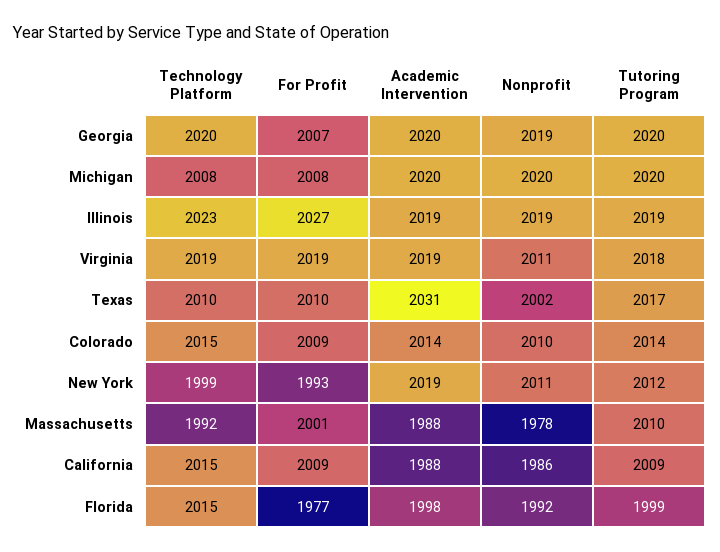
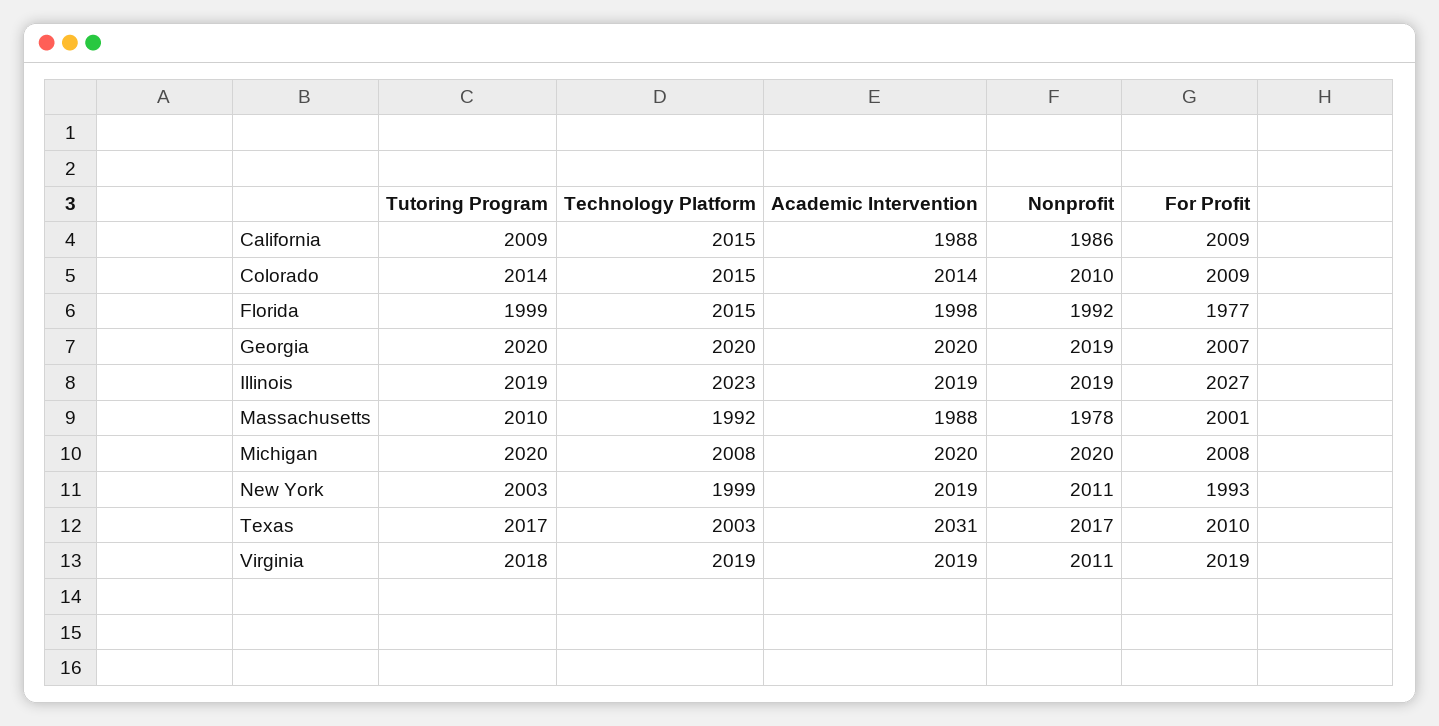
Technology Platform, Texas: 2010 -> 2003
Nonprofit, Texas: 2002 -> 2017
Tutoring Program, New York: 2012 -> 2003

